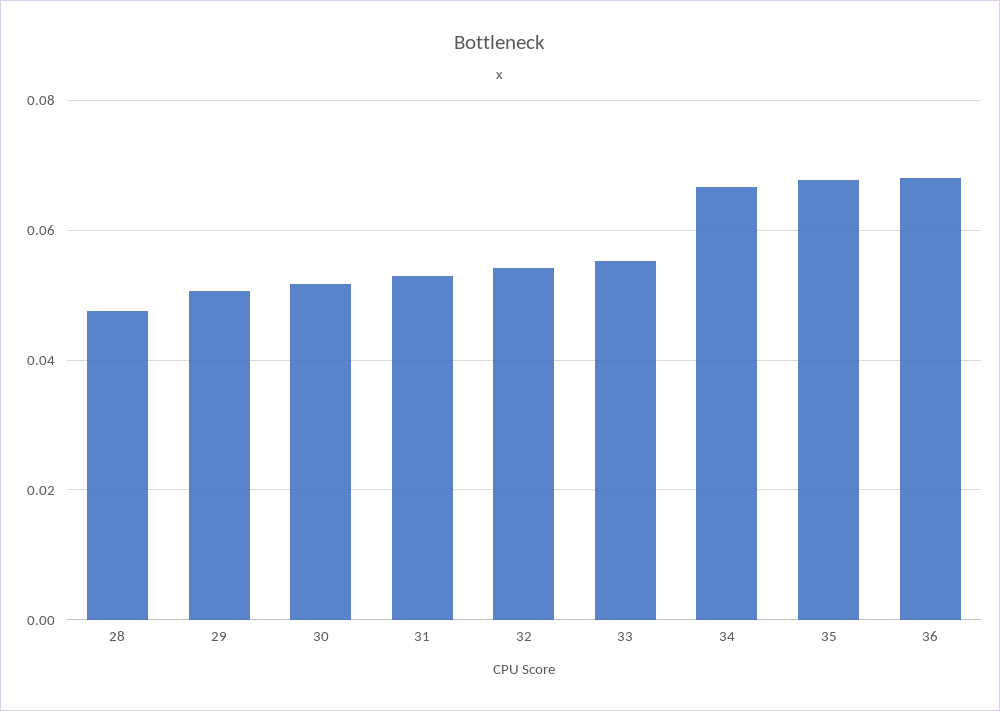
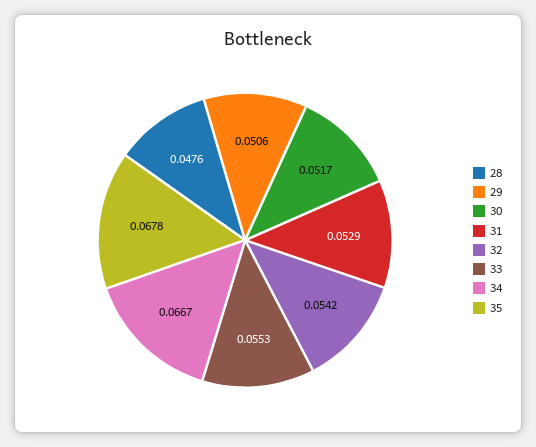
36: 0.068 -> none

